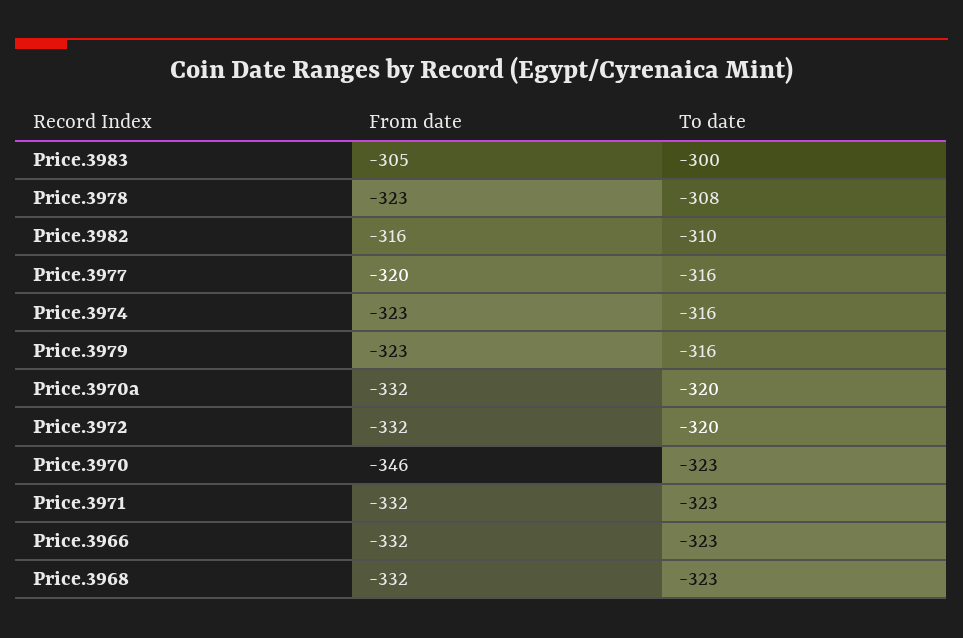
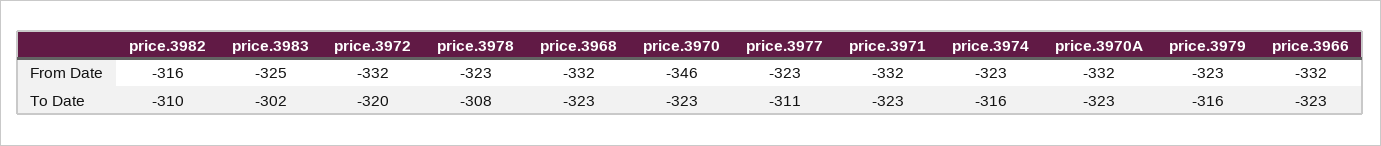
From date, Price.3983: -305 -> -325
To date, Price.3983: -300 -> -302
From date, Price.3977: -320 -> -323
To date, Price.3977: -316 -> -311
To date, Price.3970a: -320 -> -323

